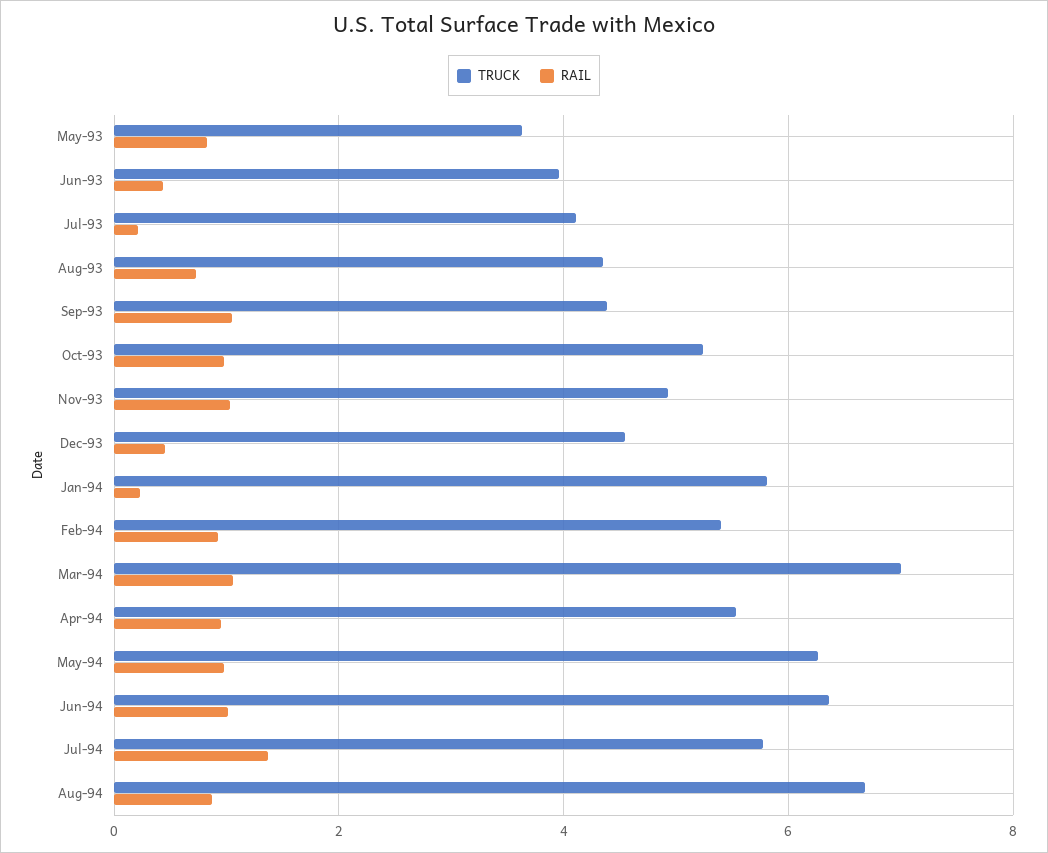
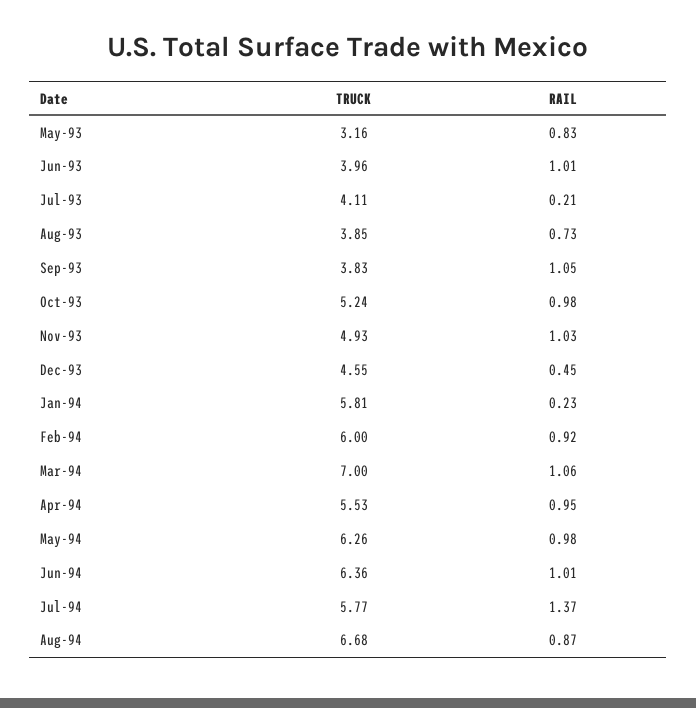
TRUCK, May-93: 3.6 -> 3.16
RAIL, Jun-93: 0.4 -> 1.01
TRUCK, Aug-93: 4.4 -> 3.85
TRUCK, Sep-93: 4.4 -> 3.83
TRUCK, Feb-94: 5.4 -> 6

